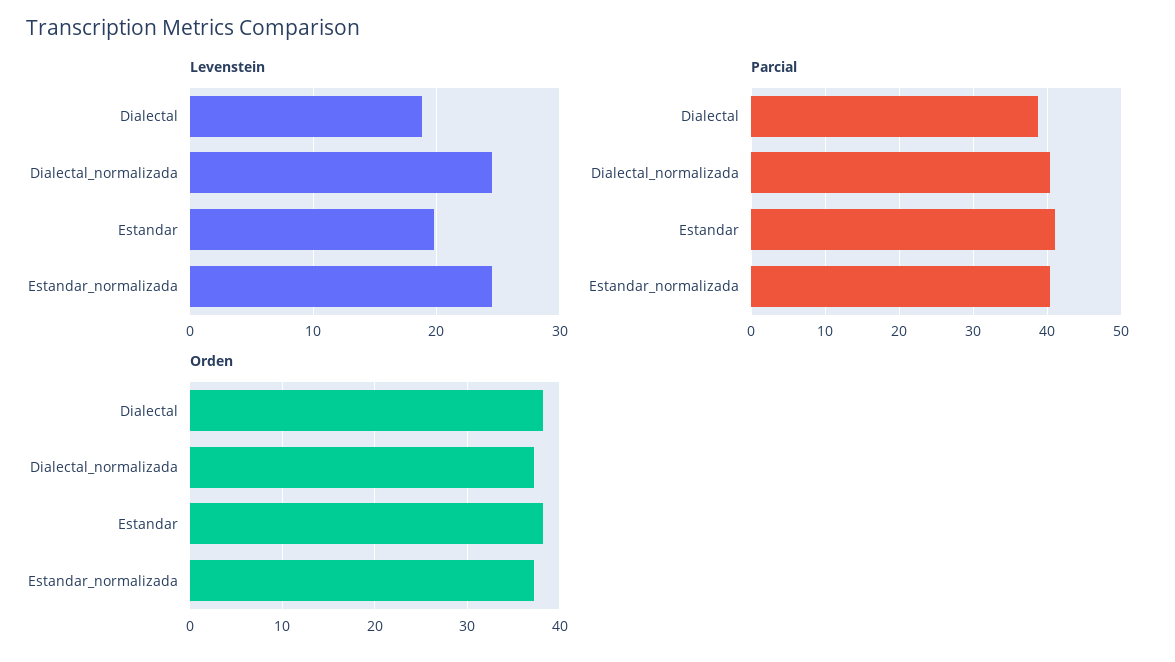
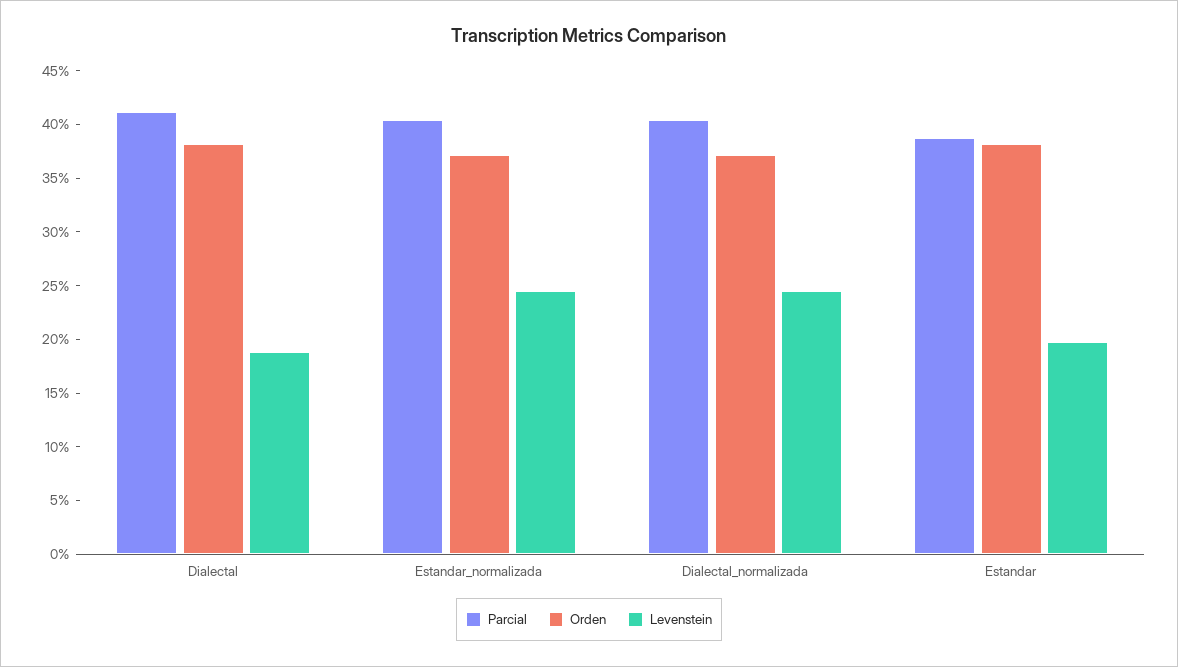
Parcial, Dialectal: 39 -> 41
Parcial, Estandar: 41 -> 39

